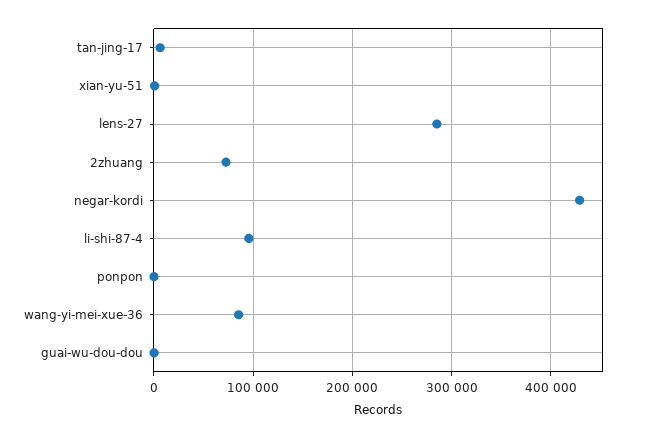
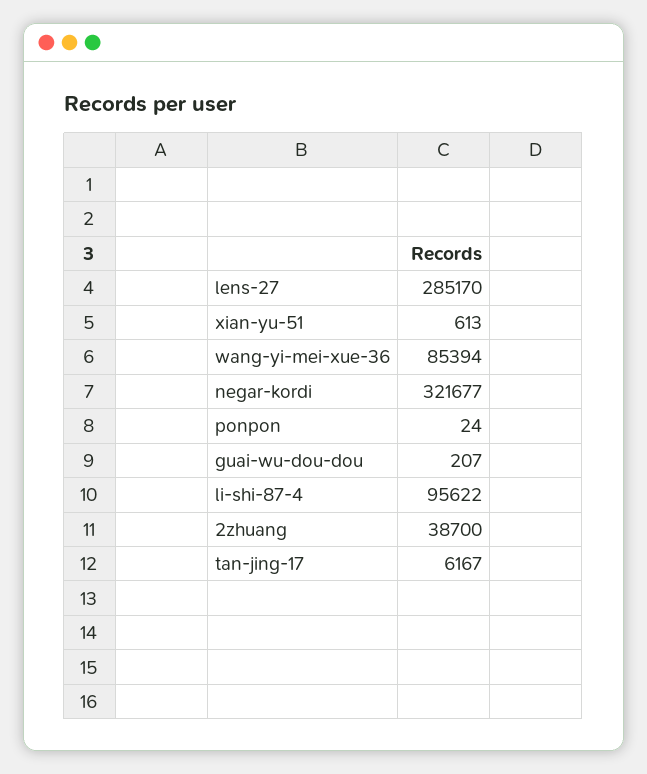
2zhuang: 70000 -> 38700
negar-kordi: 430000 -> 321677

